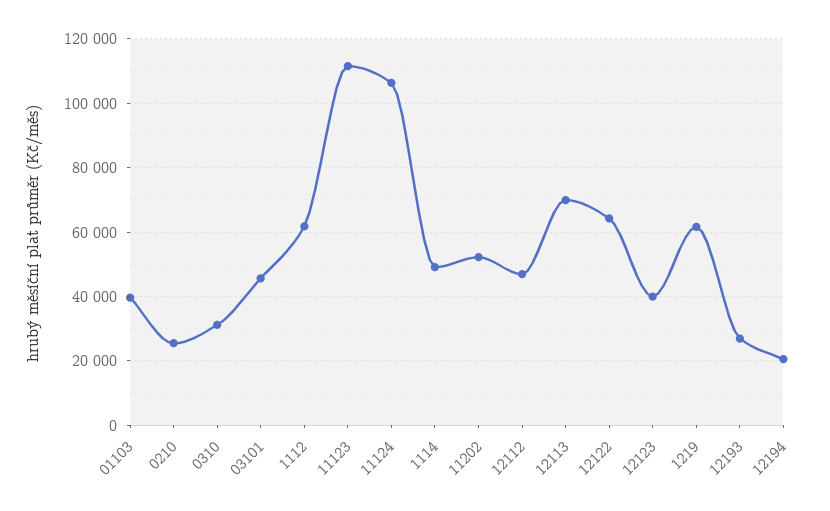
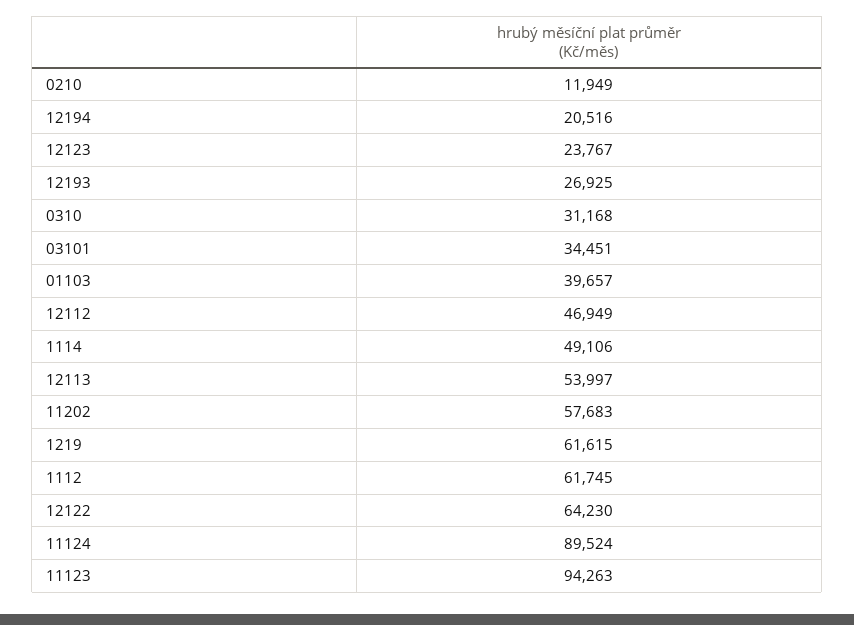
0210: 26000 -> 11949
03101: 46000 -> 34451
11123: 112000 -> 94263
11124: 106000 -> 89524
11202: 52000 -> 57683
12113: 70000 -> 53997
12123: 40000 -> 23767

